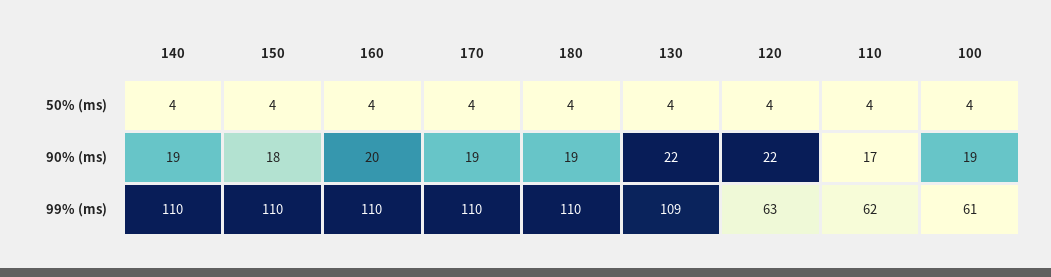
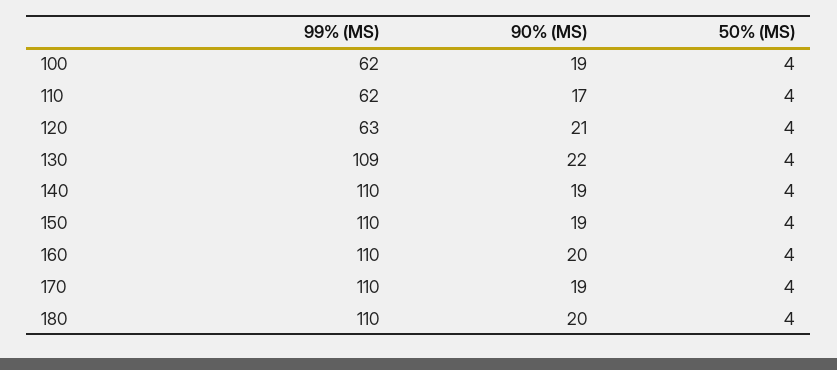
150, 90% (ms): 18 -> 19
180, 90% (ms): 19 -> 20
120, 90% (ms): 22 -> 21
100, 99% (ms): 61 -> 62

